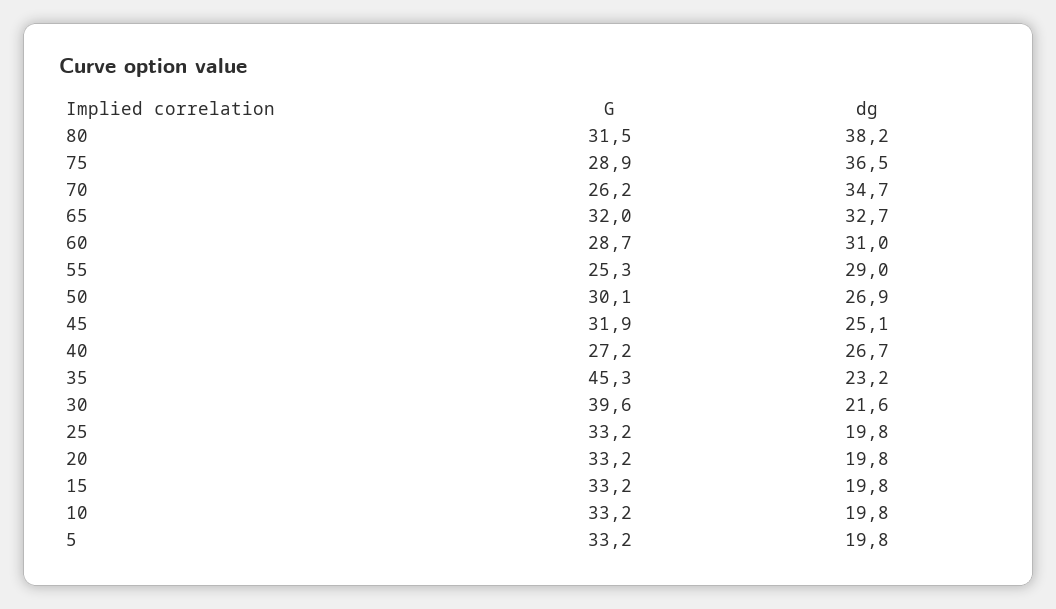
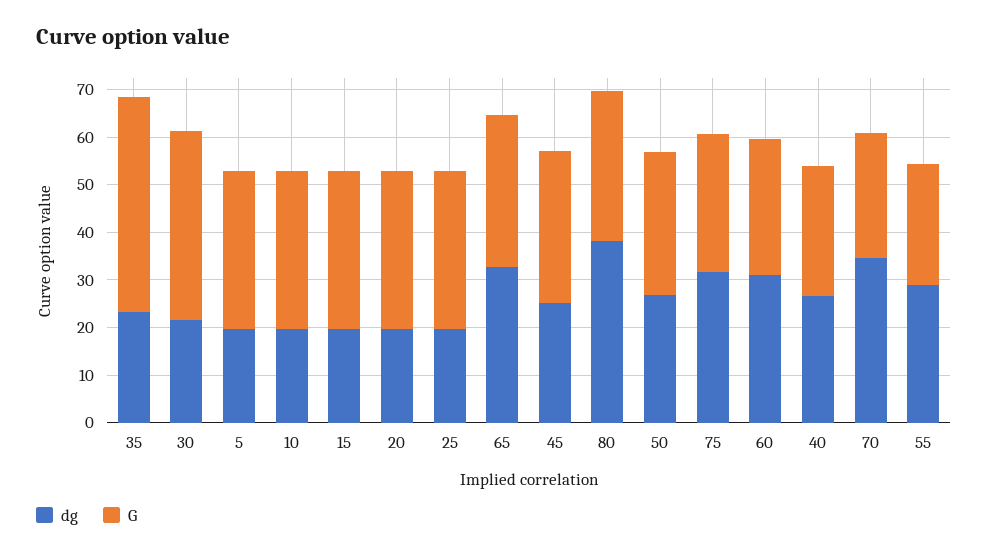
dg, 75: 36.5 -> 32

